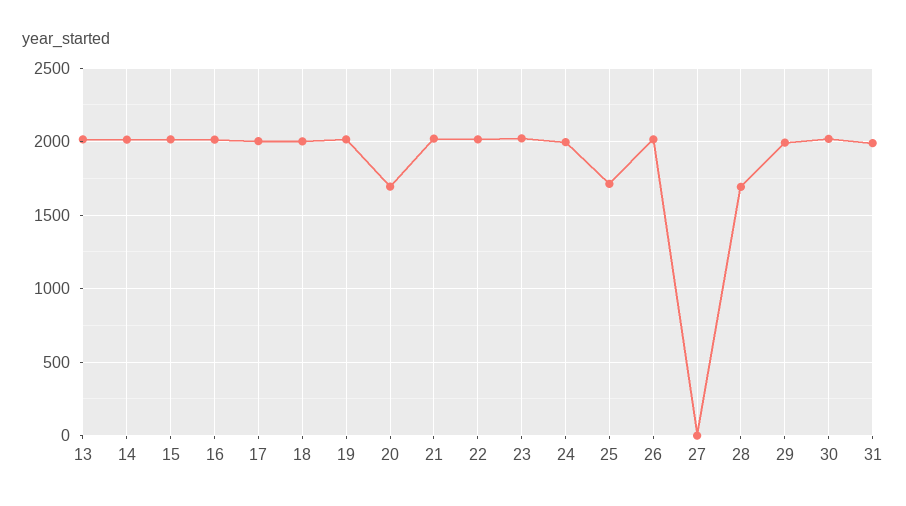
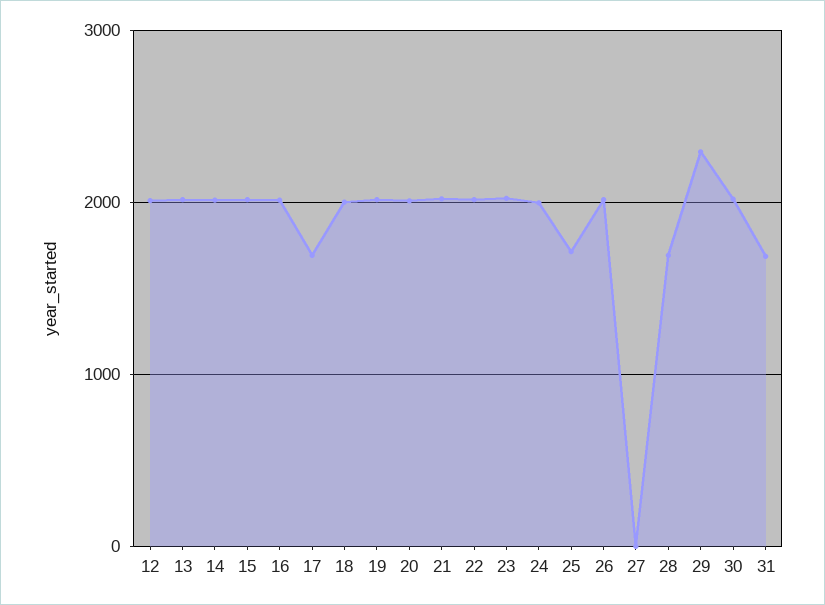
17: 2000 -> 1700
20: 1700 -> 2000
29: 2000 -> 2300
31: 2000 -> 1700
12: none -> 2000

